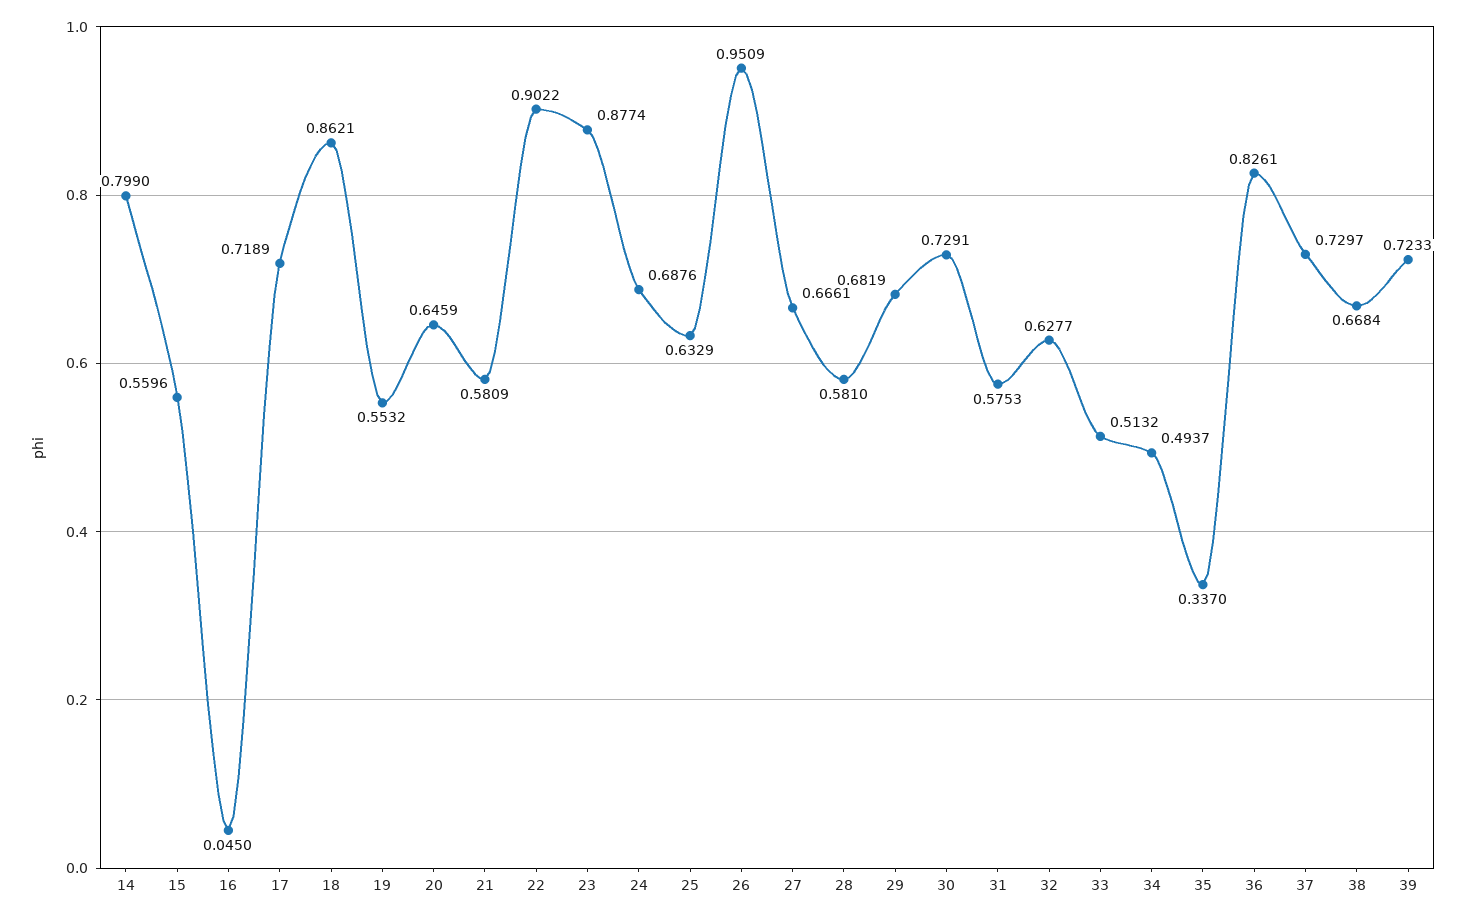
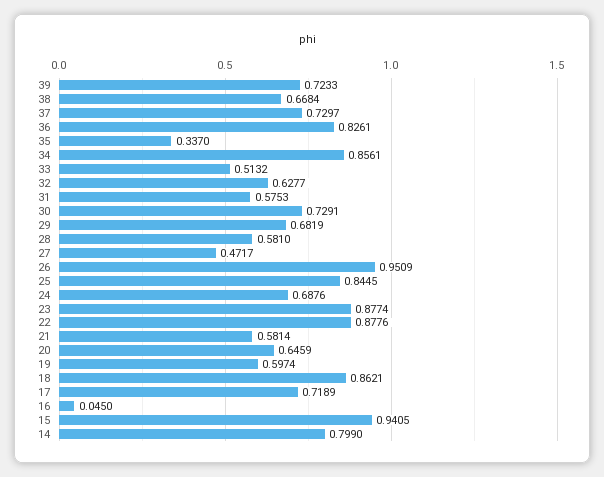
15: 0.5596 -> 0.9405
19: 0.5532 -> 0.5974
21: 0.5809 -> 0.5814
22: 0.9022 -> 0.8776
25: 0.6329 -> 0.8445
27: 0.6661 -> 0.4717
34: 0.4937 -> 0.8561

